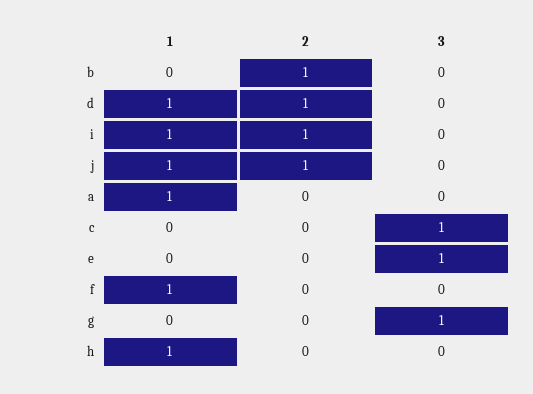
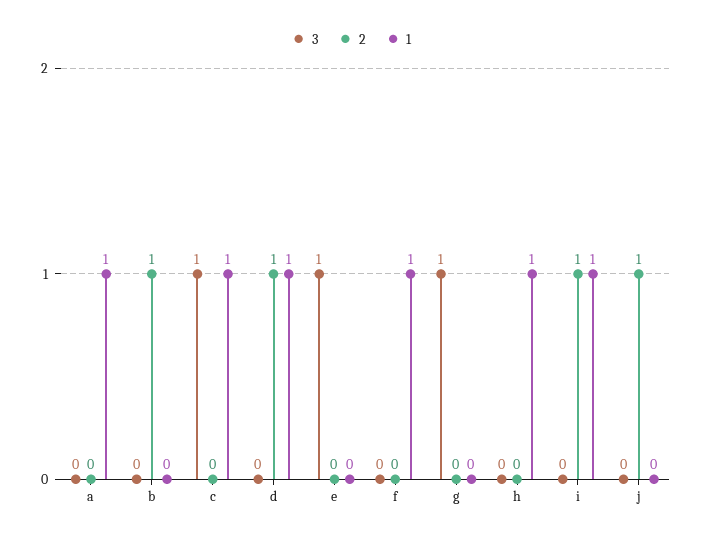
1, j: 1 -> 0
1, c: 0 -> 1

